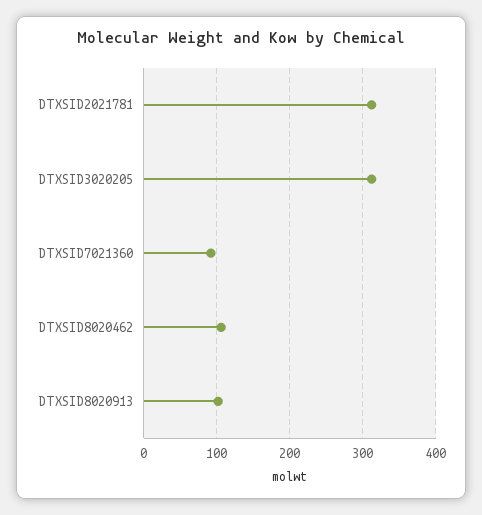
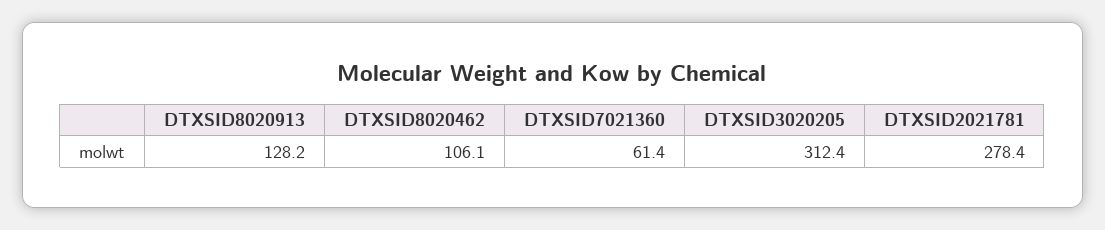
DTXSID2021781: 310 -> 278.4
DTXSID7021360: 90 -> 61.4
DTXSID8020913: 100 -> 128.2

